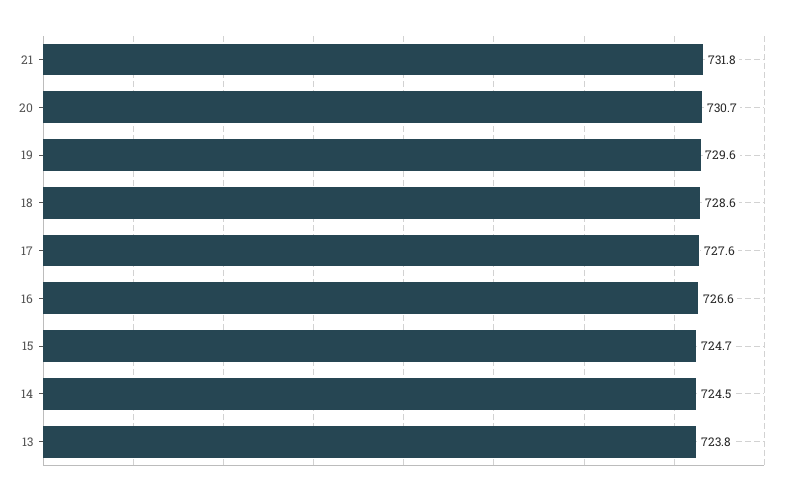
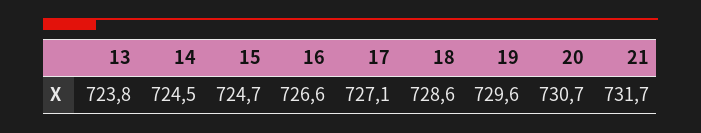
21: 731.8 -> 731.7
17: 727.6 -> 727.1

